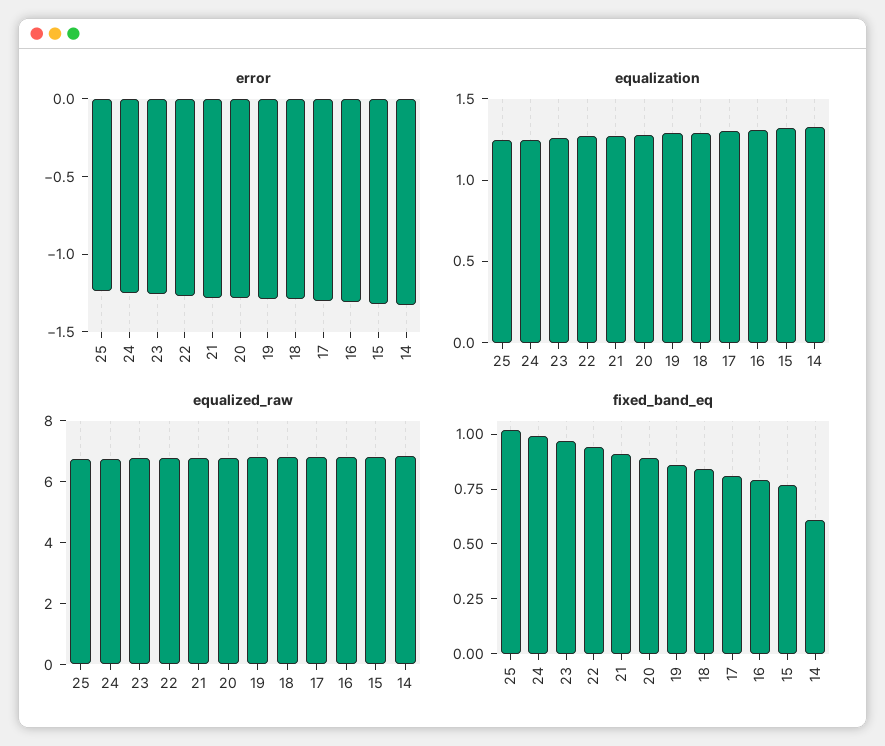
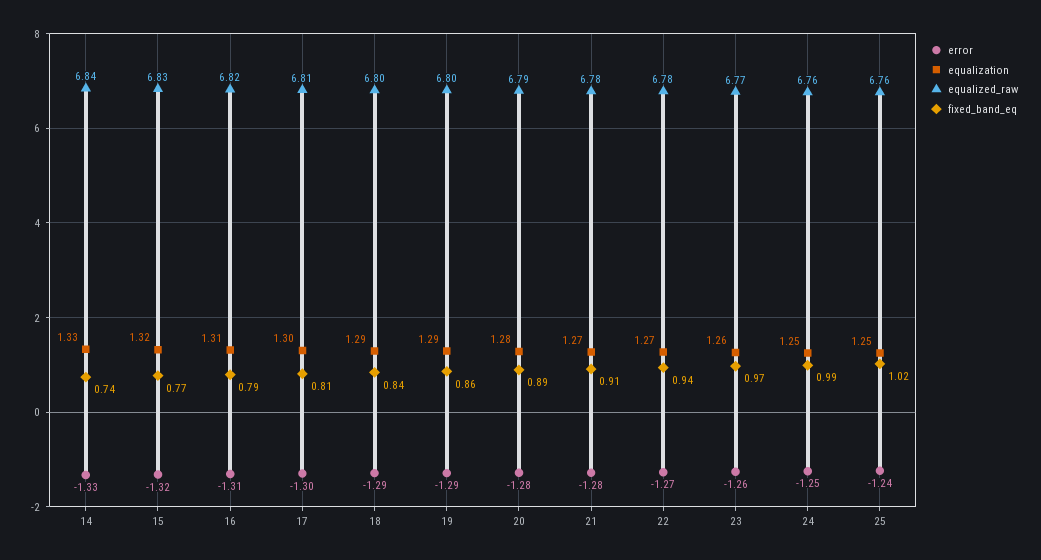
fixed_band_eq, 14: 0.6 -> 0.74

